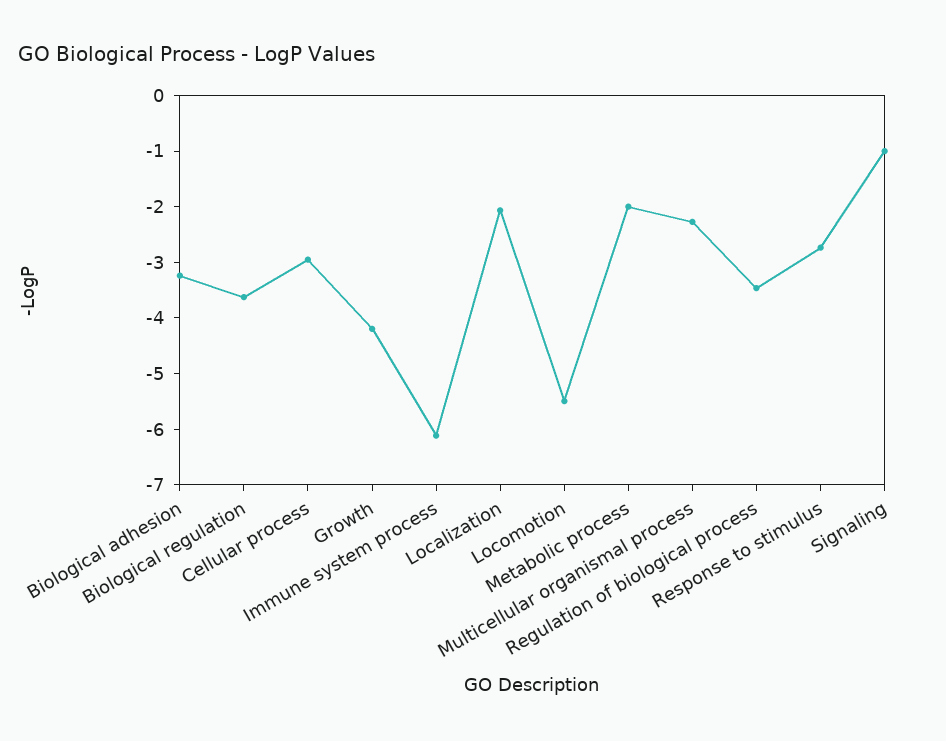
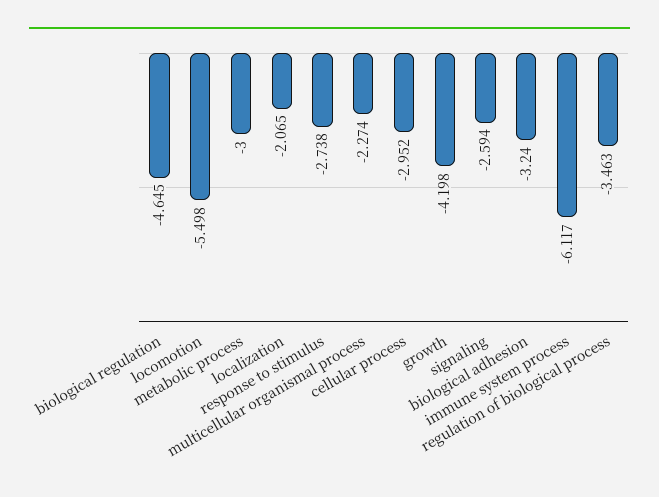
Biological regulation: -3.6 -> -4.645
Metabolic process: -2 -> -3
Signaling: -1 -> -2.594

